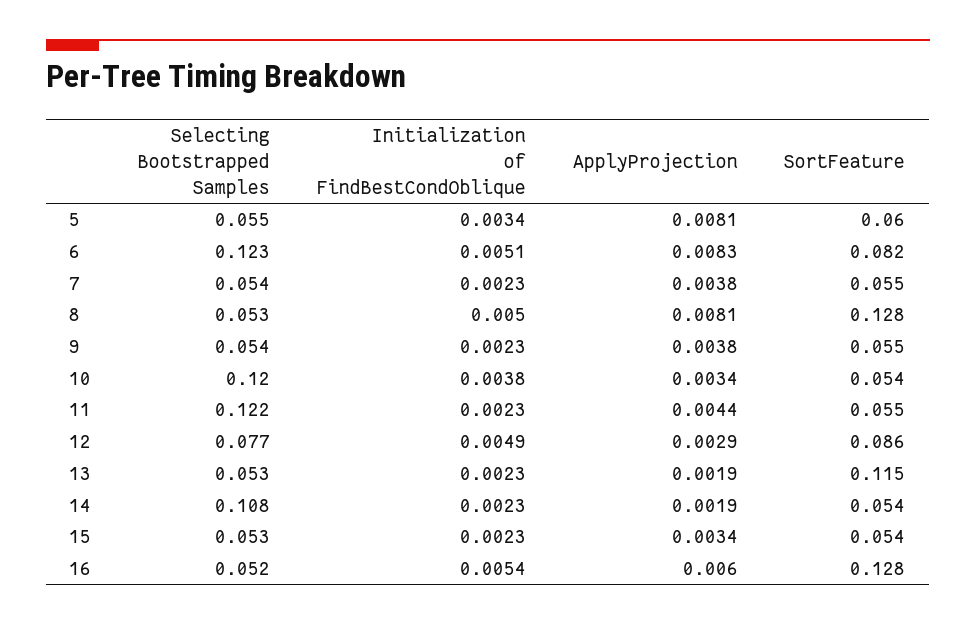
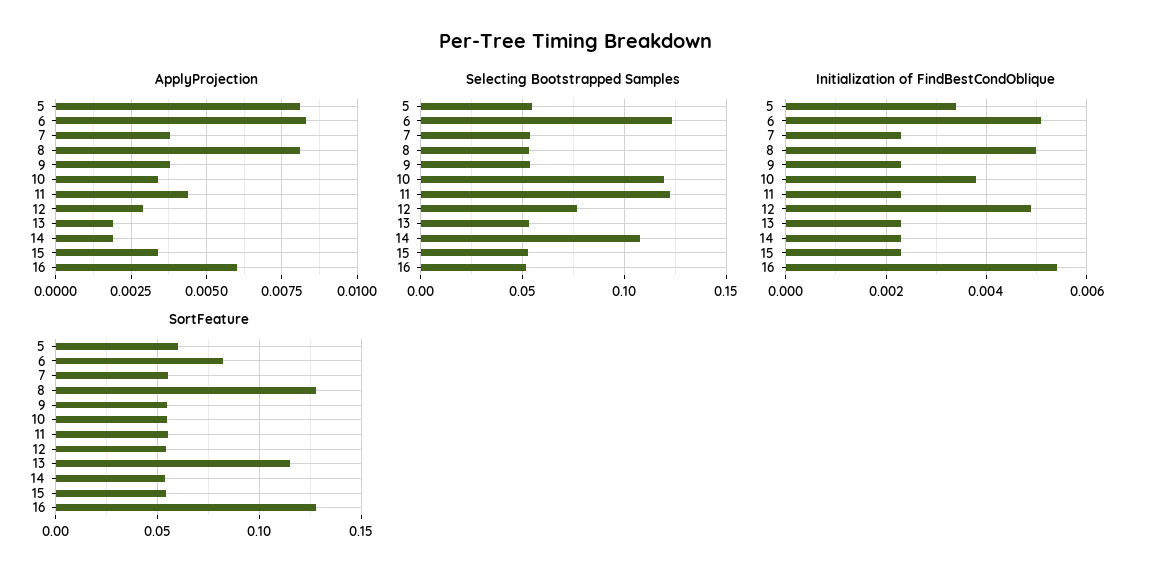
SortFeature, 12: 0.086 -> 0.055

